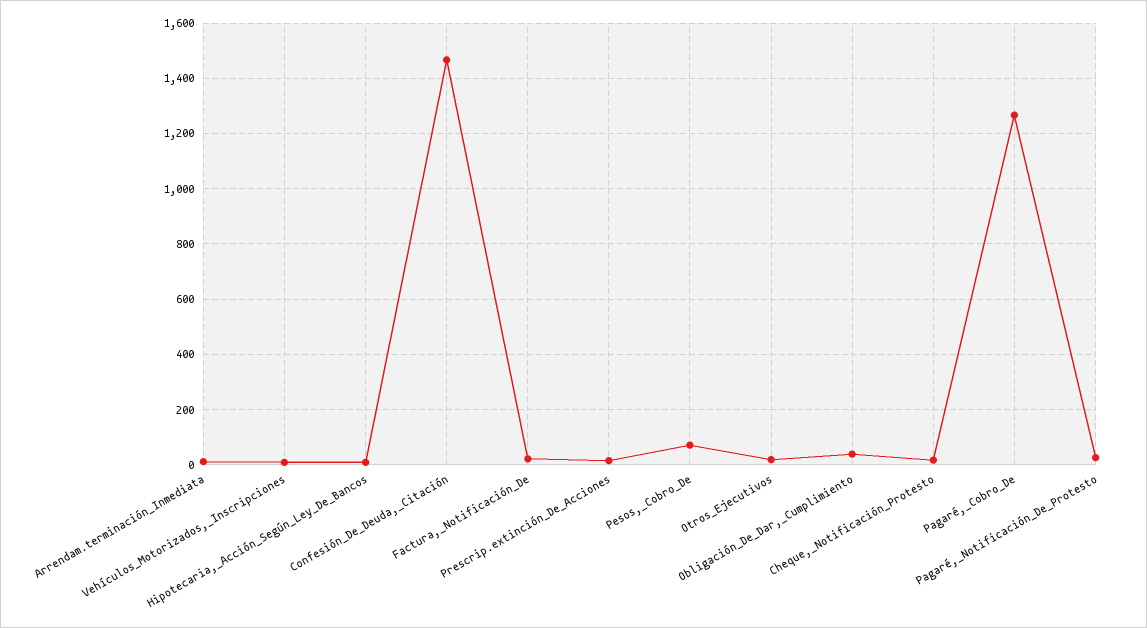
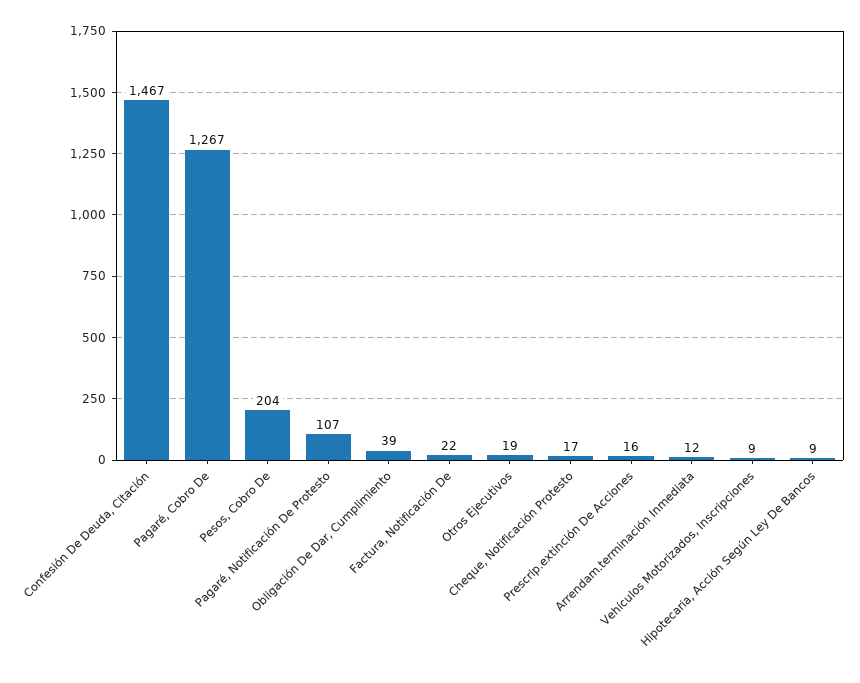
Pesos,_Cobro_De: 75 -> 204
Pagaré,_Notificación_De_Protesto: 25 -> 107

